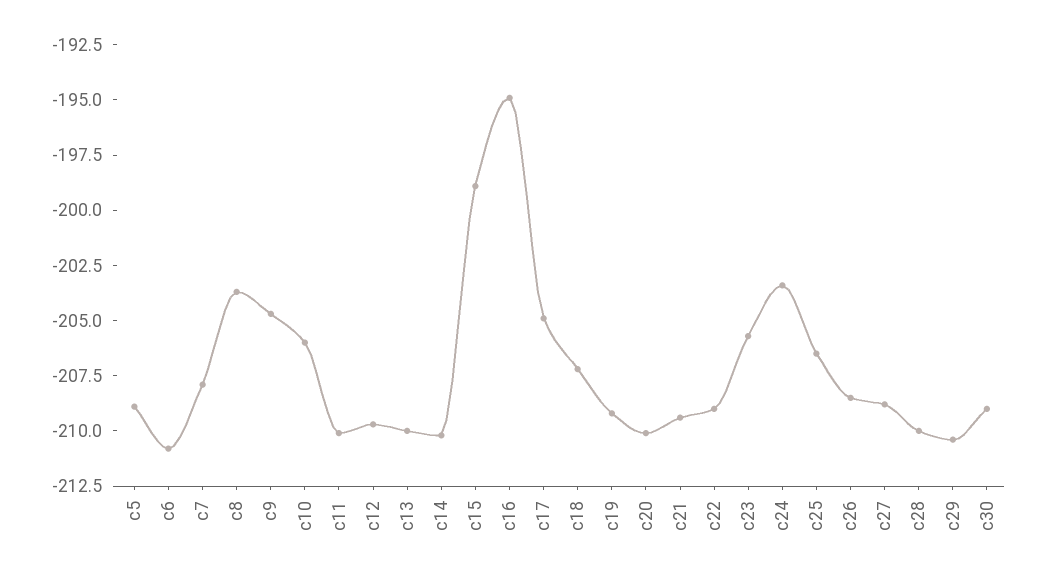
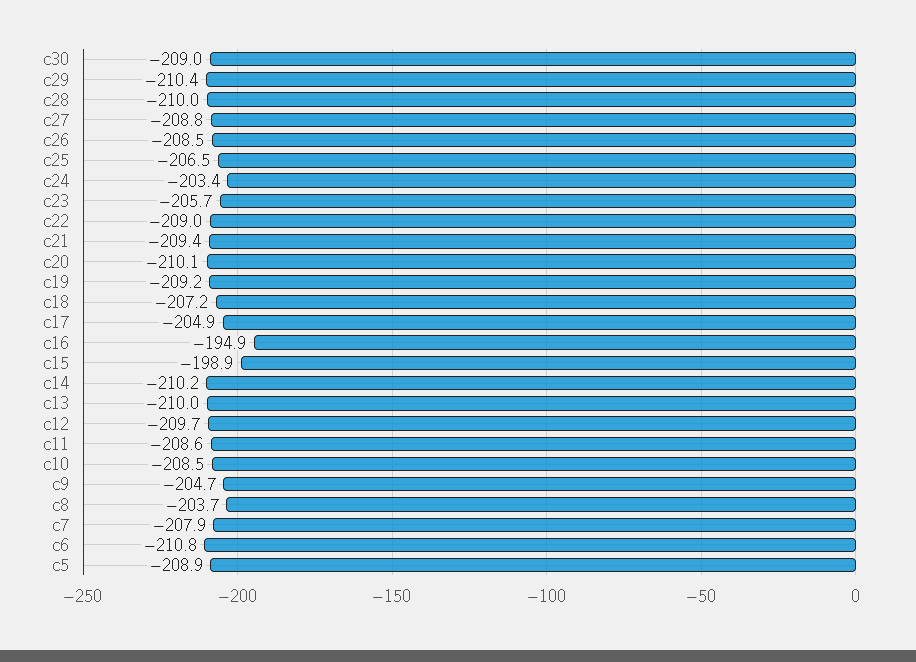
c10: -206 -> -208.5
c11: -210 -> -208.6

